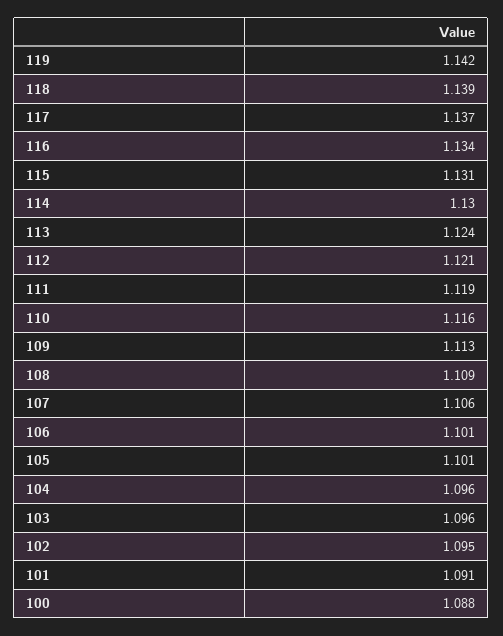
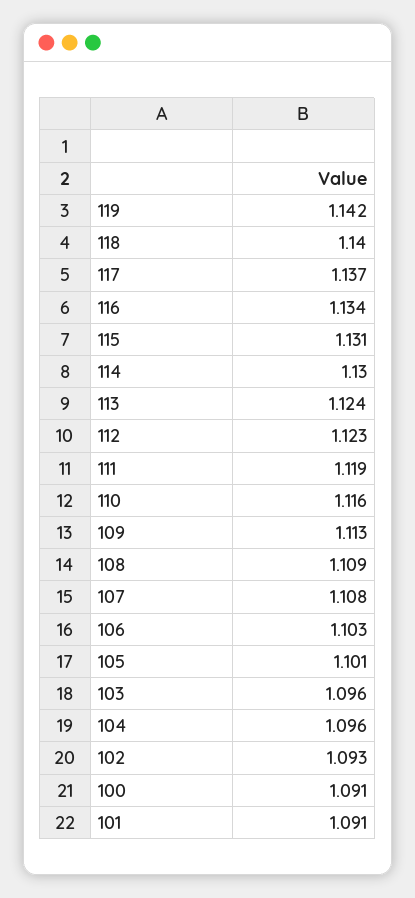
118: 1.139 -> 1.14
112: 1.121 -> 1.123
107: 1.106 -> 1.108
106: 1.101 -> 1.103
102: 1.095 -> 1.093
100: 1.088 -> 1.091

